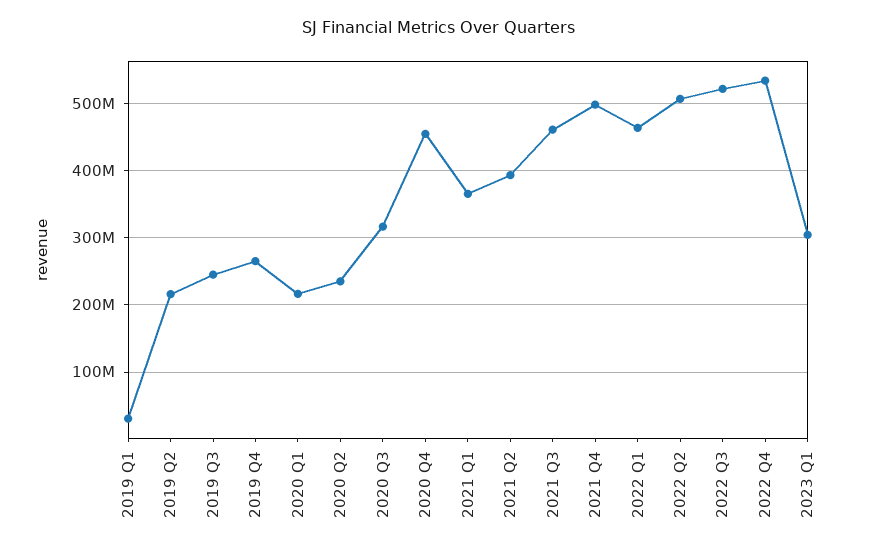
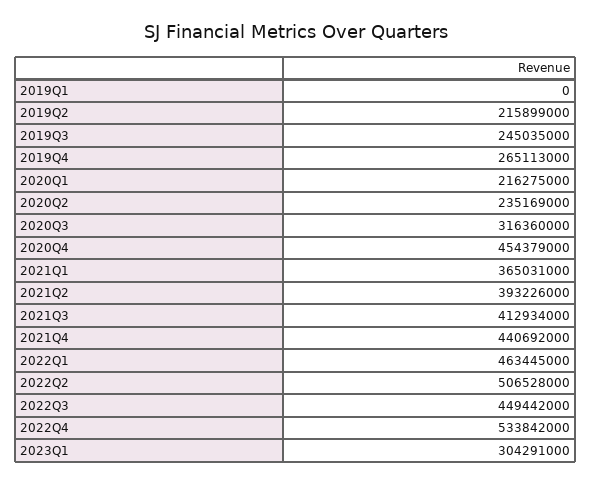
2019 Q1: 30000000 -> 0
2021 Q3: 460000000 -> 412934000
2021 Q4: 500000000 -> 440692000
2022 Q3: 520000000 -> 449442000

